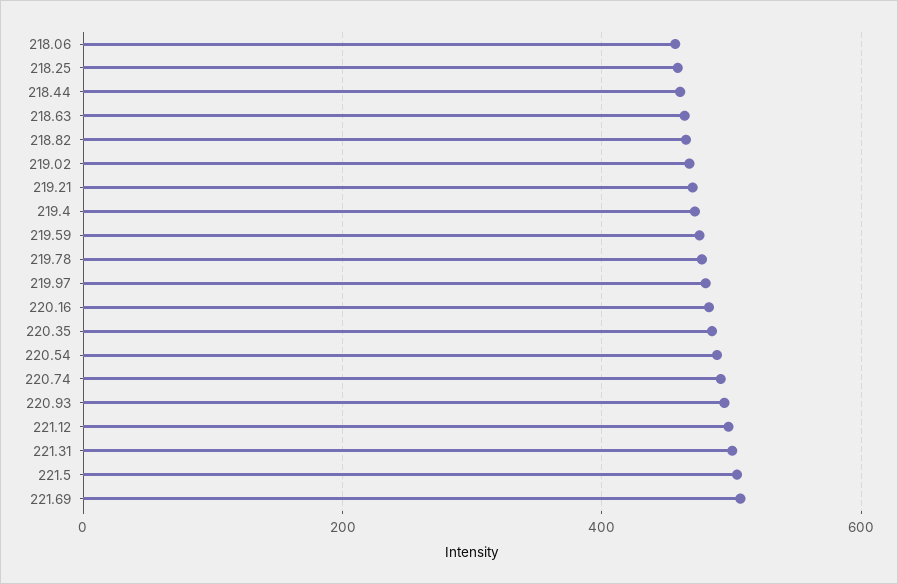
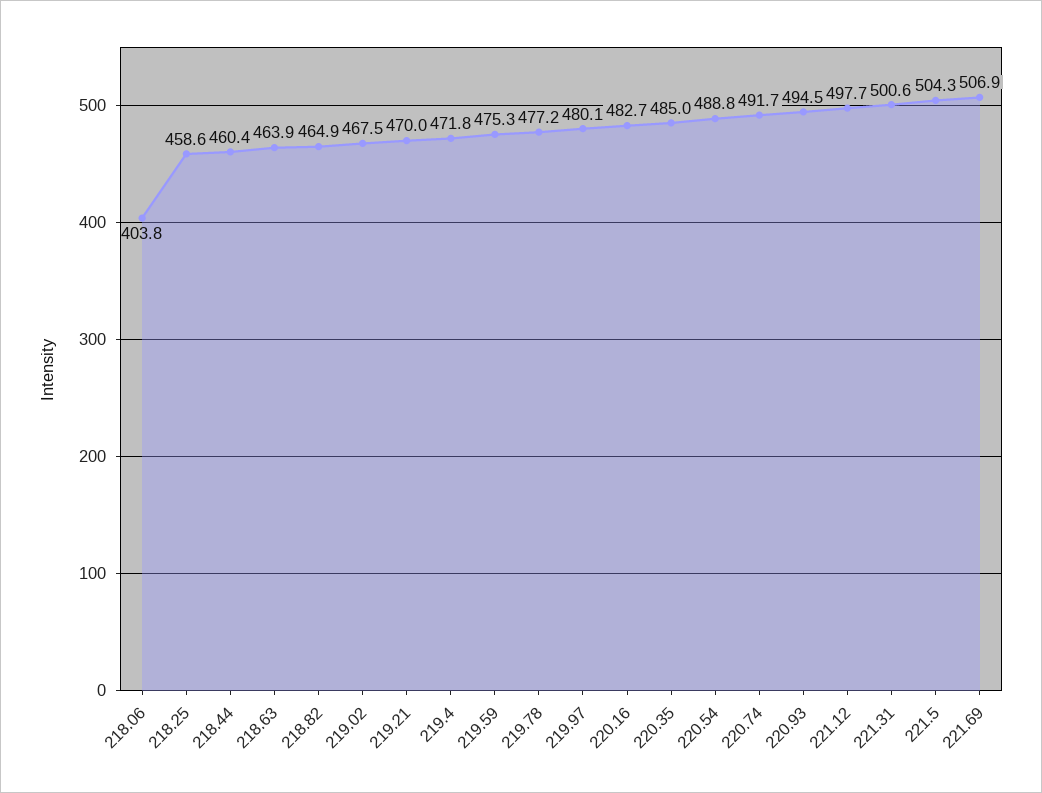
218.06: 460 -> 403.8

